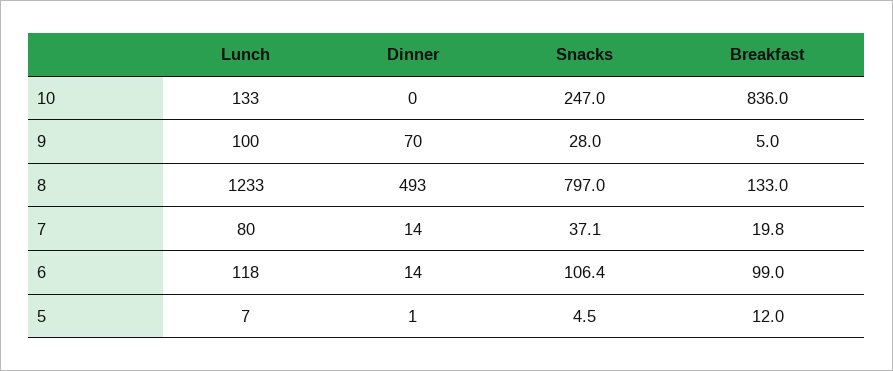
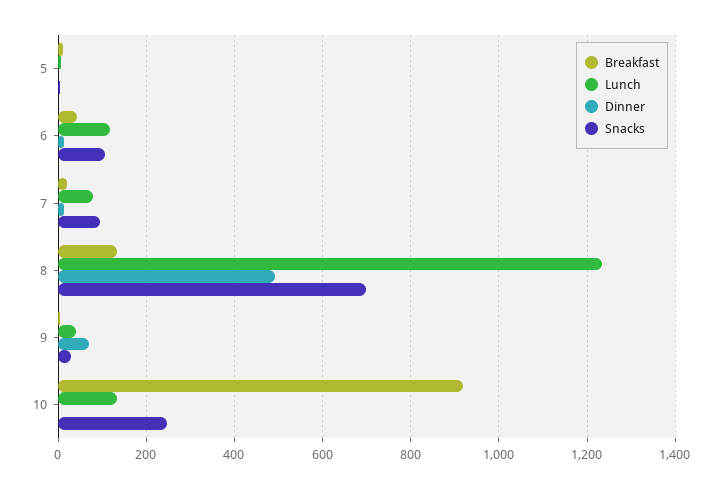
Breakfast, 10: 836 -> 920
Lunch, 9: 100 -> 40
Snacks, 8: 797 -> 700
Snacks, 7: 37.1 -> 100
Breakfast, 6: 99 -> 40

